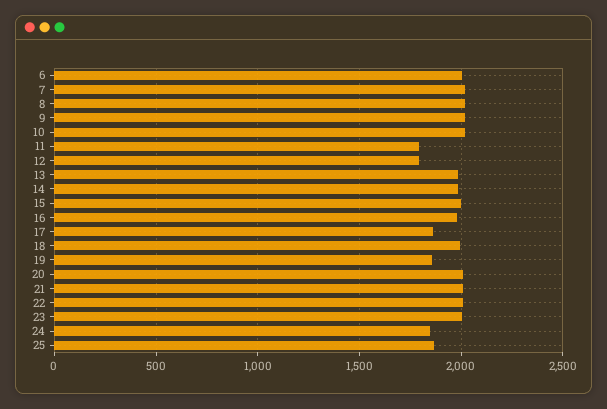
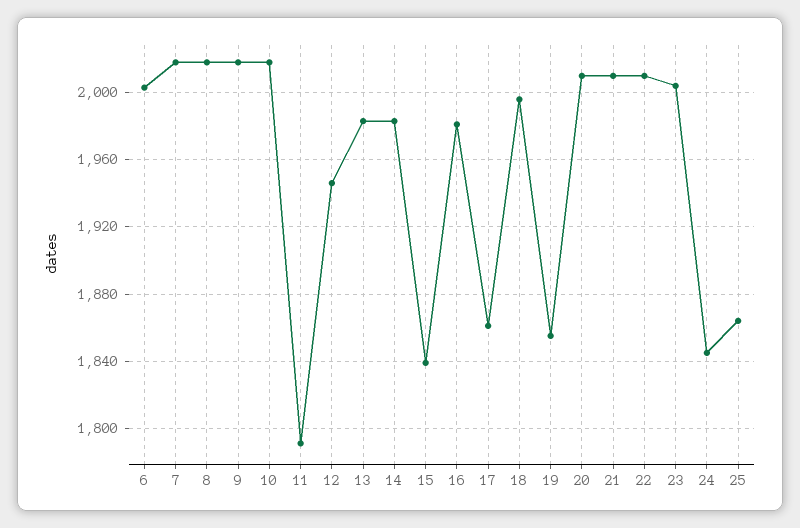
12: 1800 -> 1945
15: 2000 -> 1840

